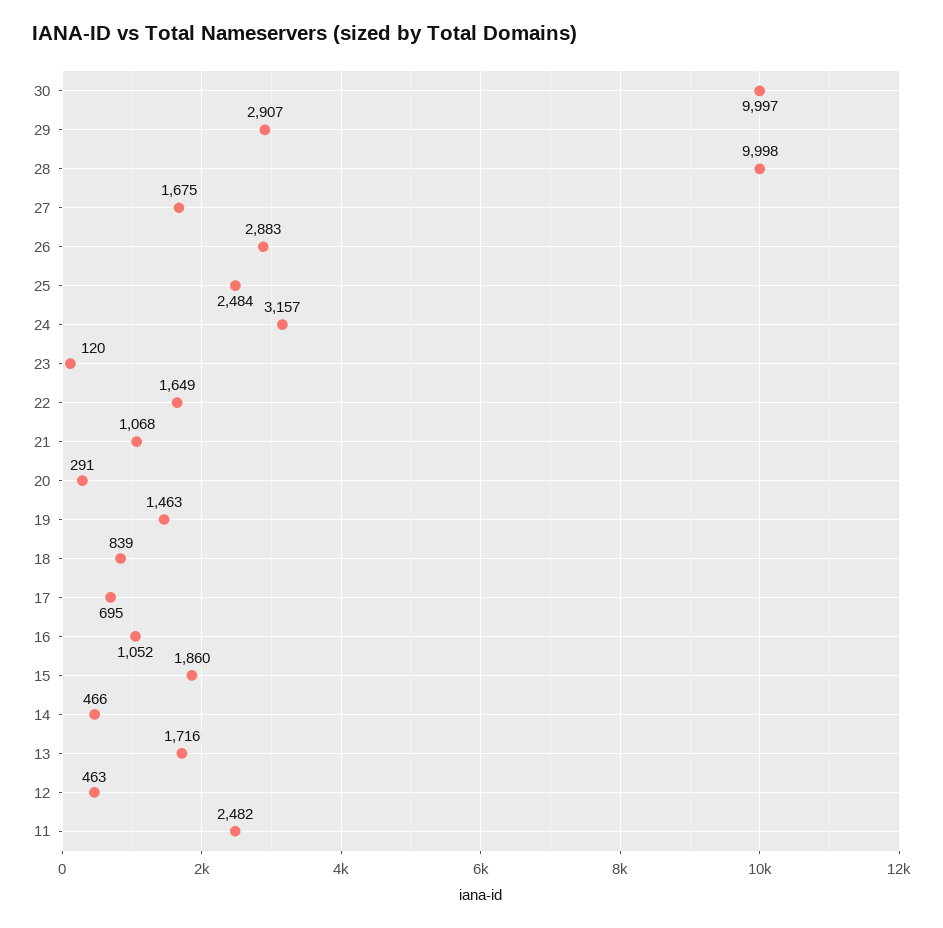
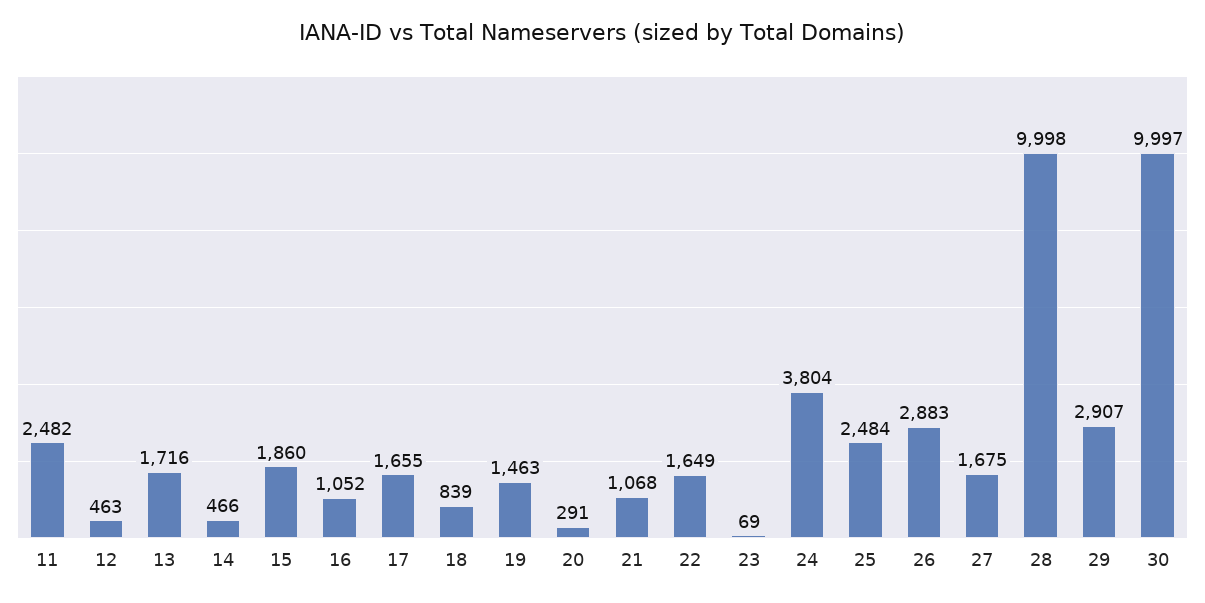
24: 3157 -> 3804
23: 120 -> 69
17: 695 -> 1655

